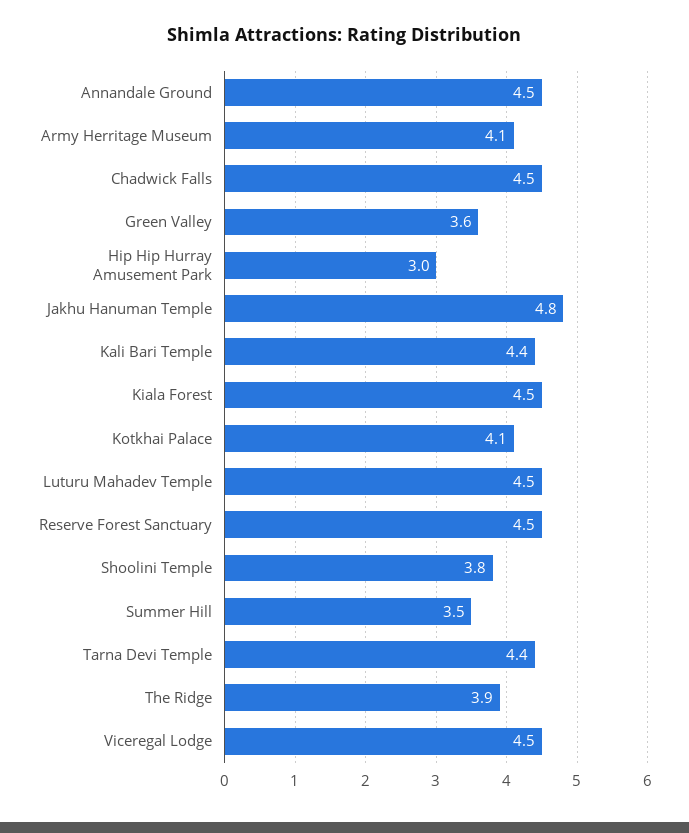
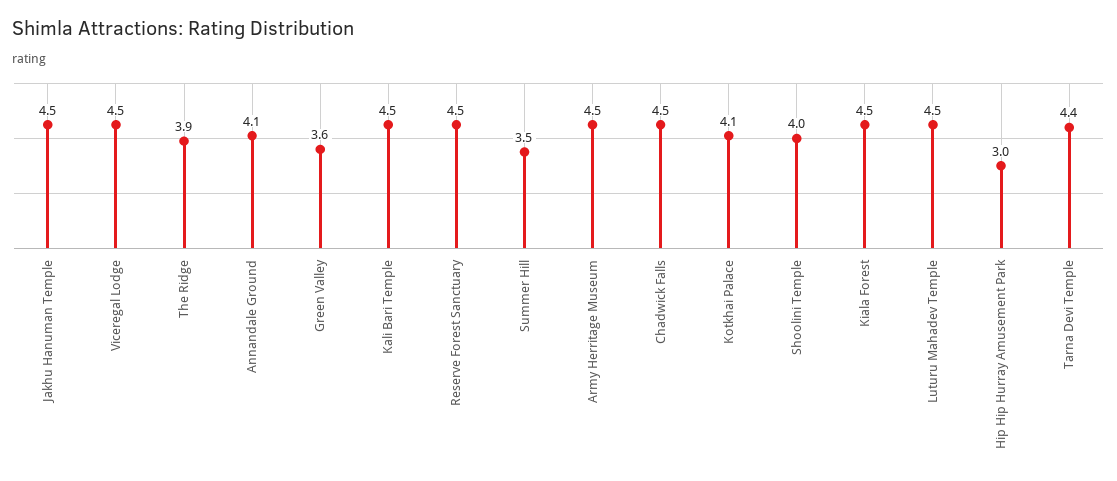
Annandale Ground: 4.5 -> 4.1
Army Herritage Museum: 4.1 -> 4.5
Jakhu Hanuman Temple: 4.8 -> 4.5
Kali Bari Temple: 4.4 -> 4.5
Shoolini Temple: 3.8 -> 4

